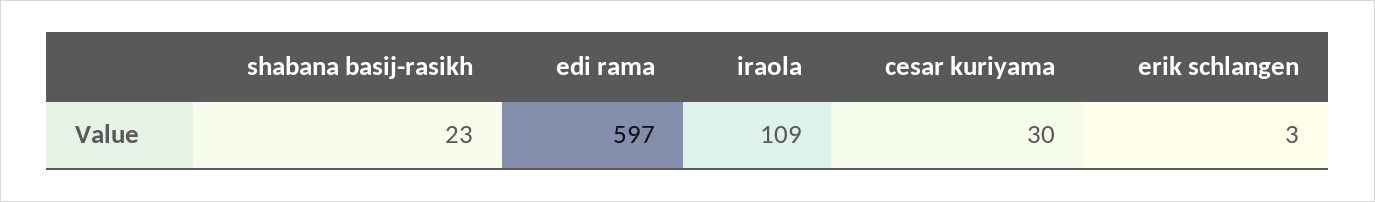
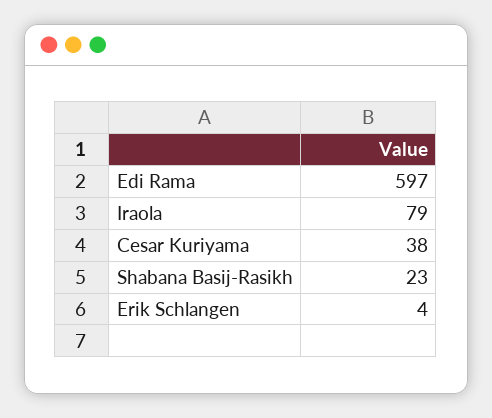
iraola: 109 -> 79
cesar kuriyama: 30 -> 38
erik schlangen: 3 -> 4

